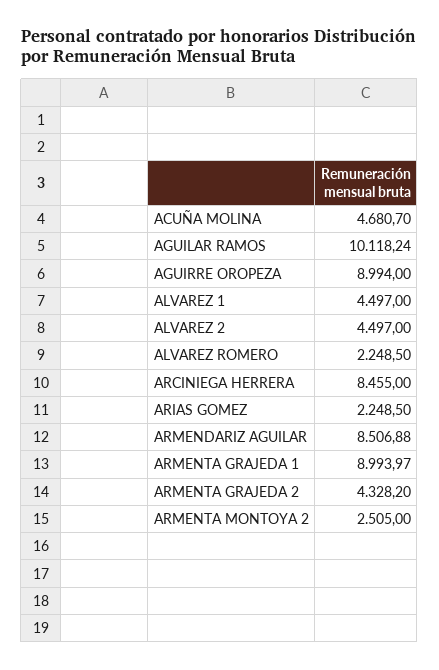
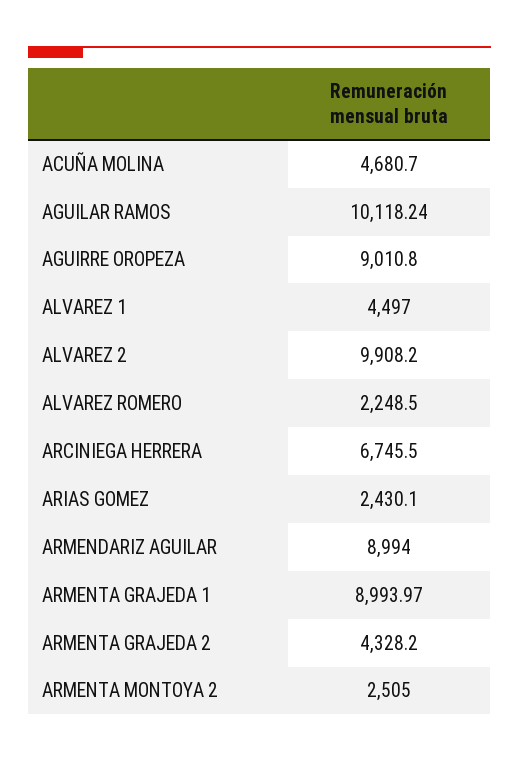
AGUIRRE OROPEZA: 8994 -> 9010.8
ALVAREZ 2: 4497 -> 9908.2
ARCINIEGA HERRERA: 8455 -> 6745.5
ARIAS GOMEZ: 2248.5 -> 2430.1
ARMENDARIZ AGUILAR: 8506.88 -> 8994

